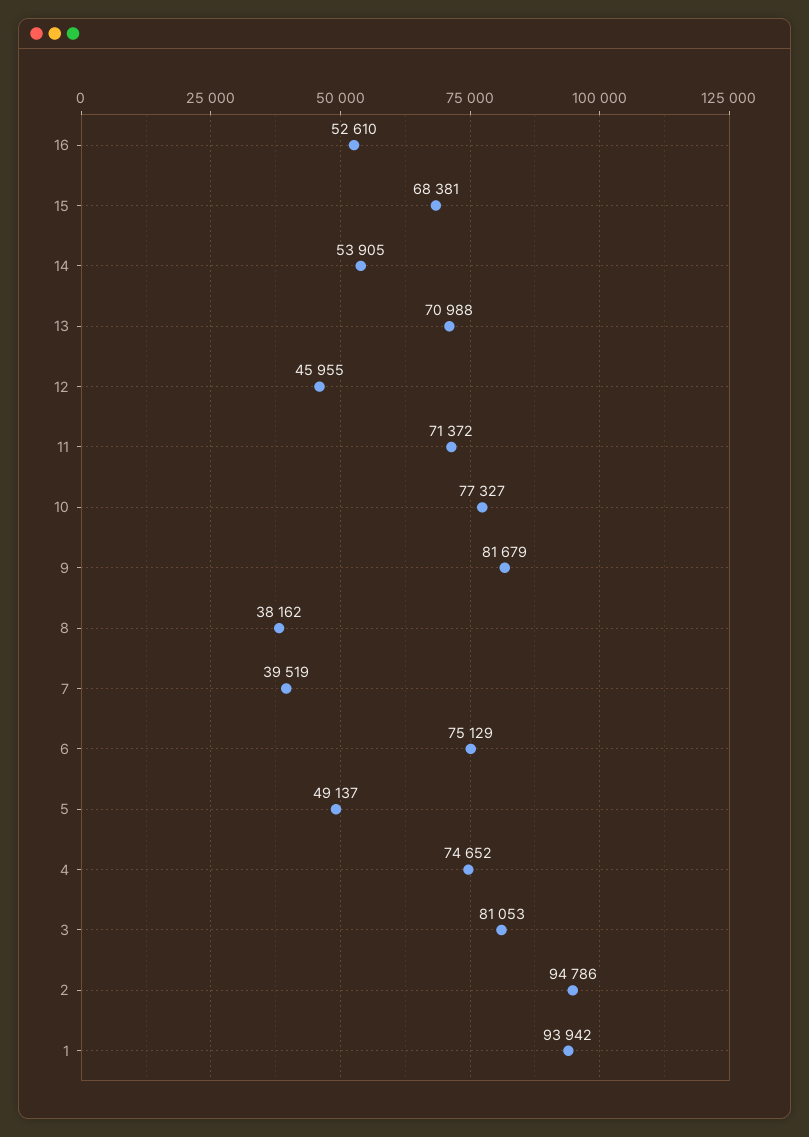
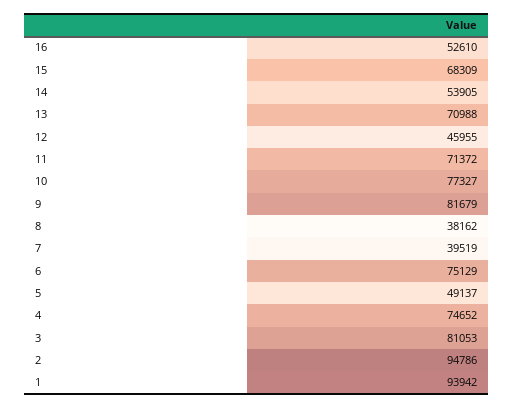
15: 68381 -> 68309

